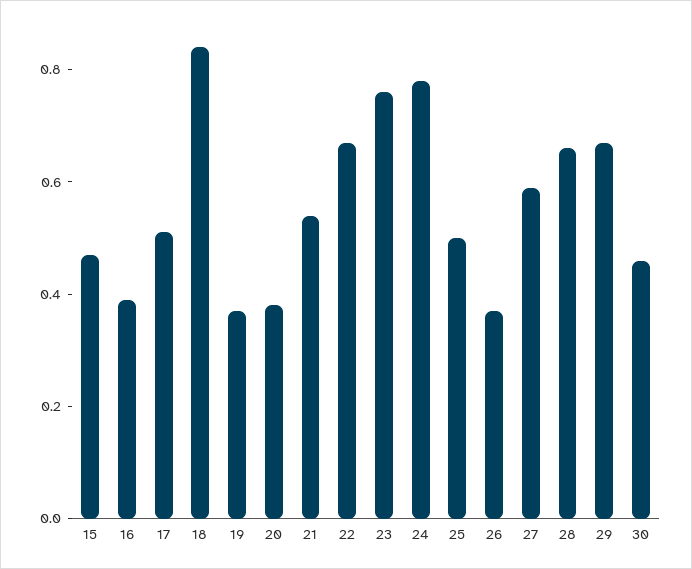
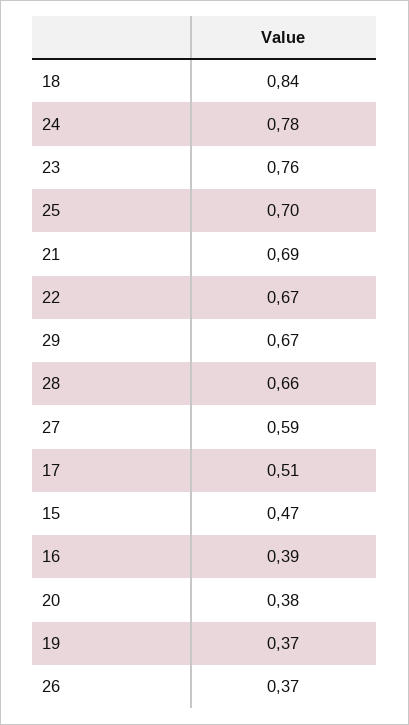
21: 0.55 -> 0.69
25: 0.5 -> 0.7
30: 0.45 -> none

